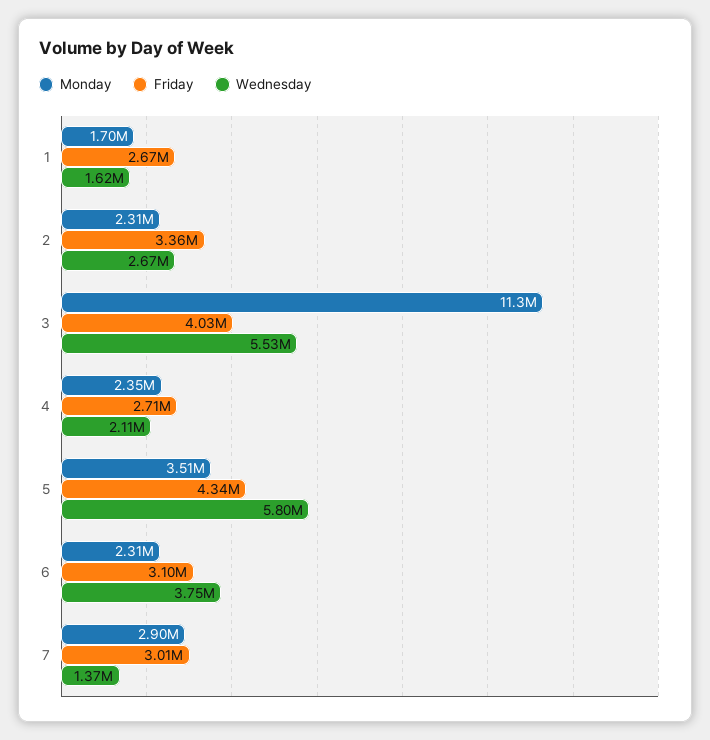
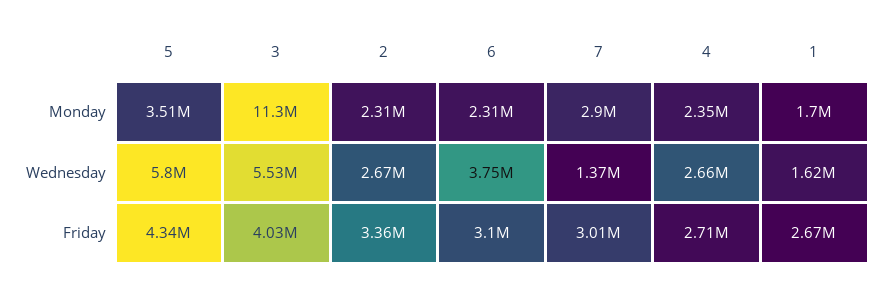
Wednesday, 4: 2110000 -> 2660000

